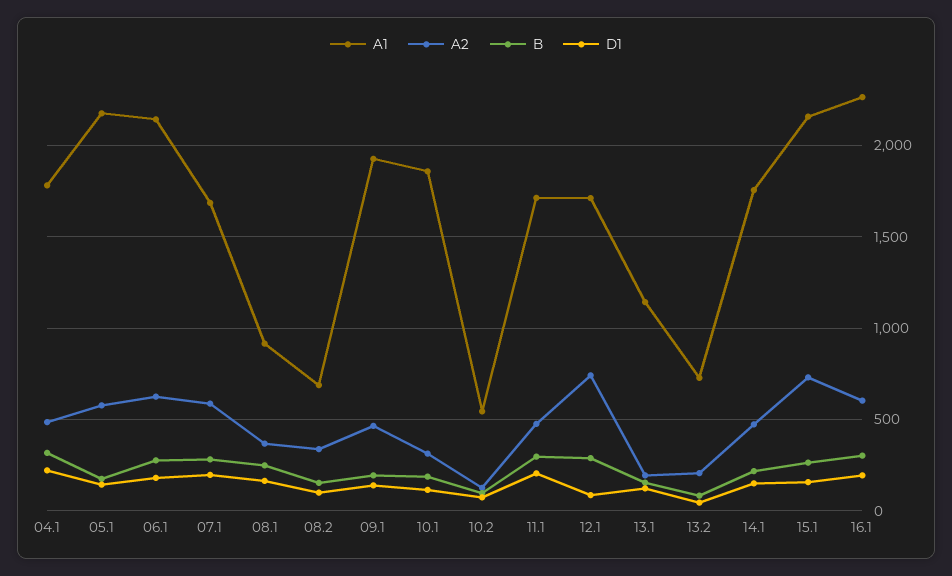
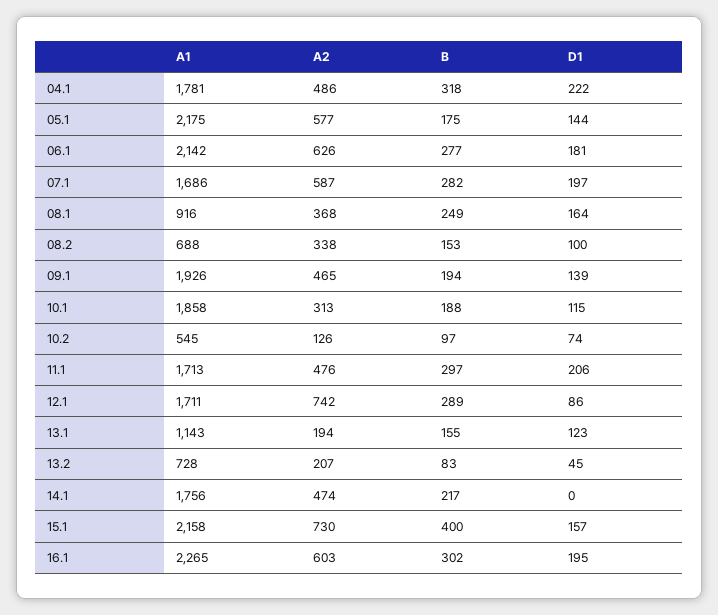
D1, 14.1: 150 -> 0
B, 15.1: 250 -> 400

